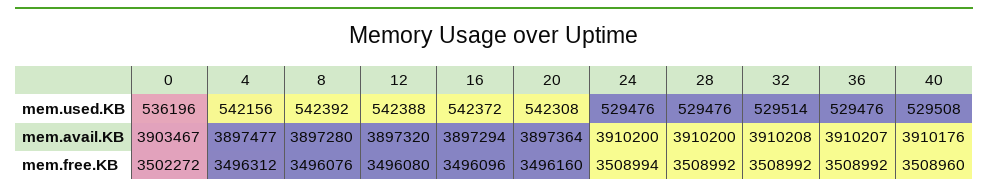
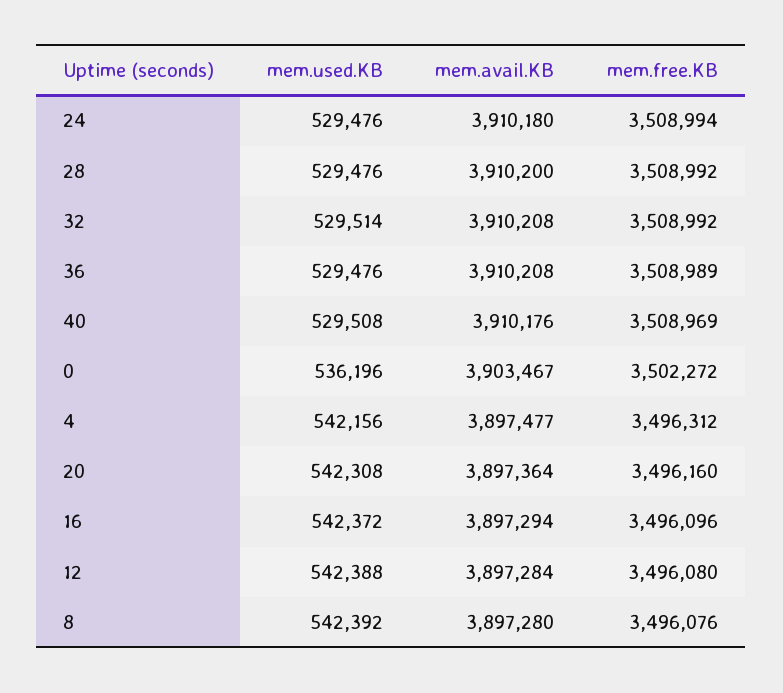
12, mem.avail.KB: 3897320 -> 3897284
24, mem.avail.KB: 3910200 -> 3910180
36, mem.avail.KB: 3910207 -> 3910208
36, mem.free.KB: 3508992 -> 3508989
40, mem.free.KB: 3508960 -> 3508969

